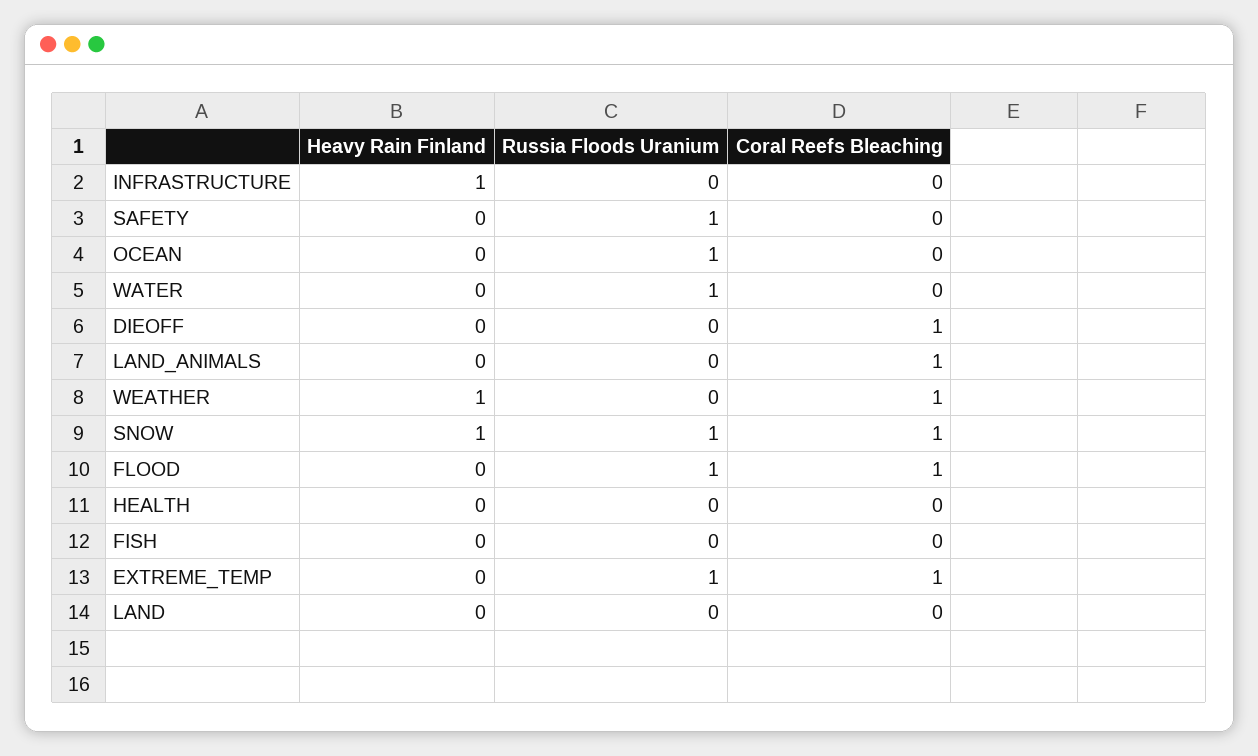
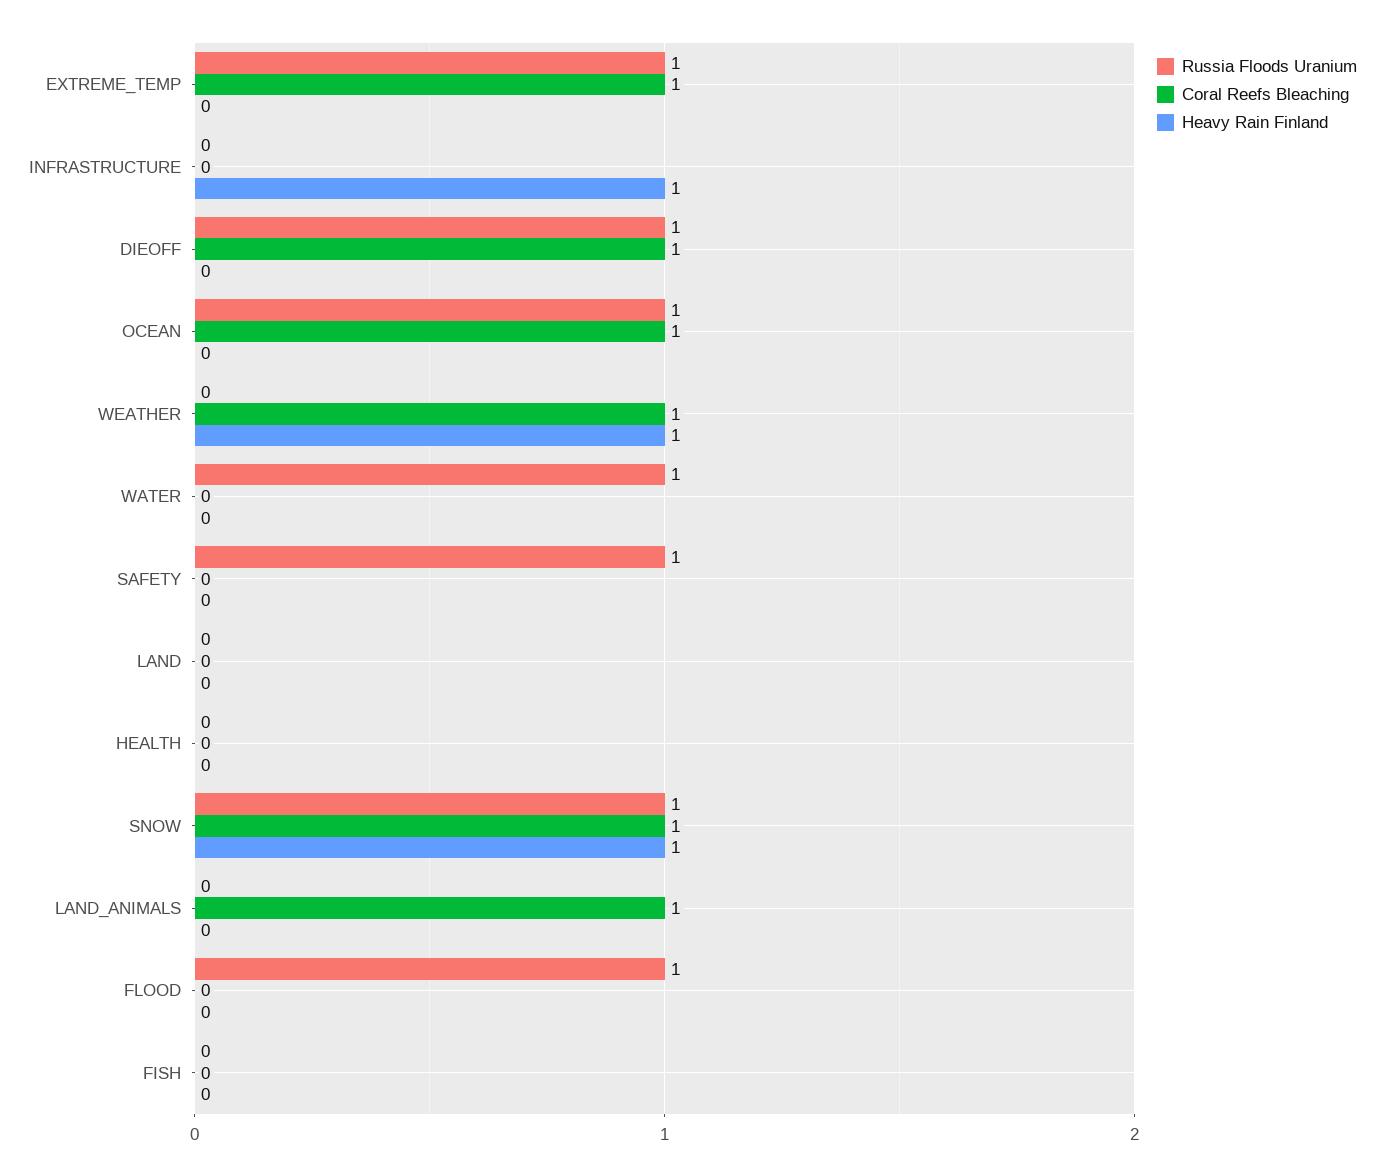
Coral Reefs Bleaching, OCEAN: 0 -> 1
Russia Floods Uranium, DIEOFF: 0 -> 1
Coral Reefs Bleaching, FLOOD: 1 -> 0

